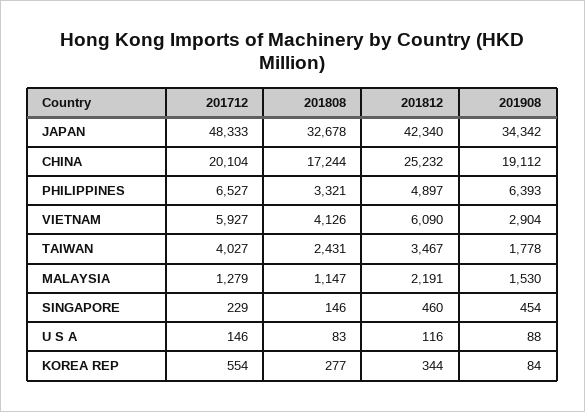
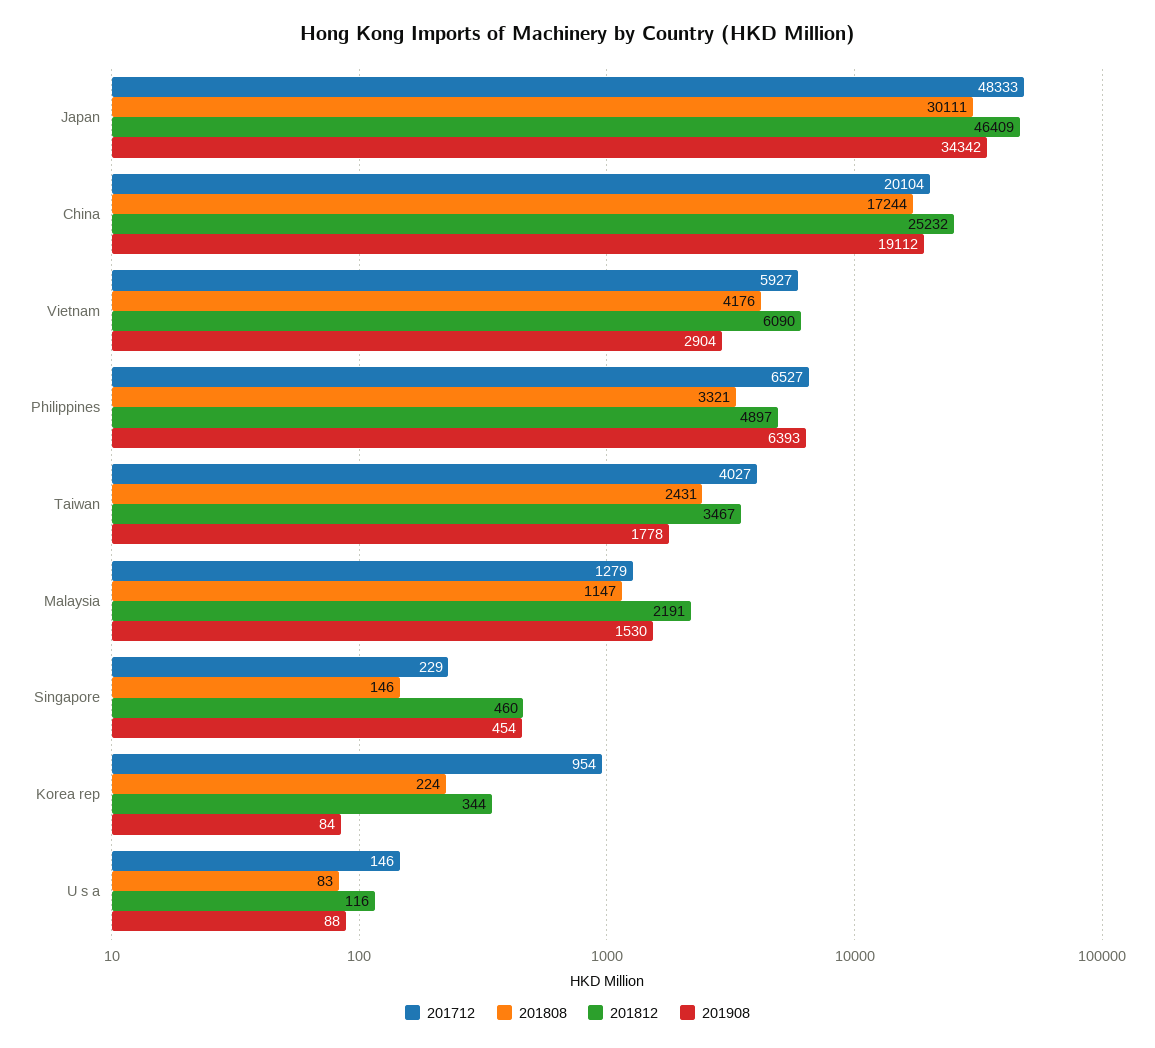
201808, JAPAN: 32678 -> 30111
201812, JAPAN: 42340 -> 46409
201808, VIETNAM: 4126 -> 4176
201712, KOREA REP: 554 -> 954
201808, KOREA REP: 277 -> 224

